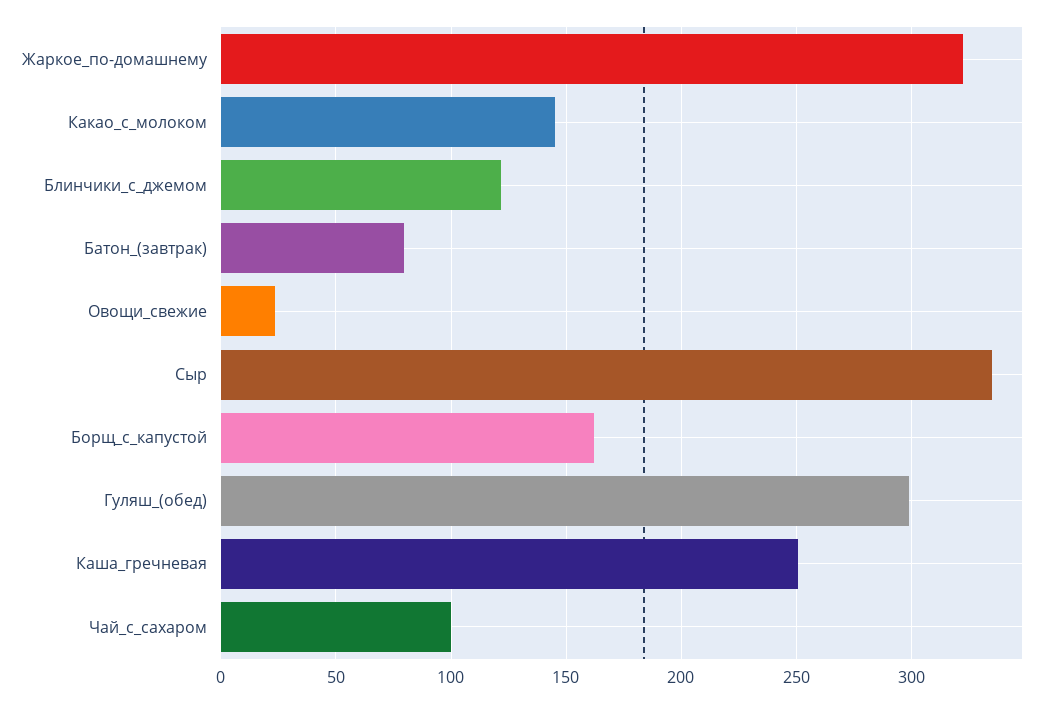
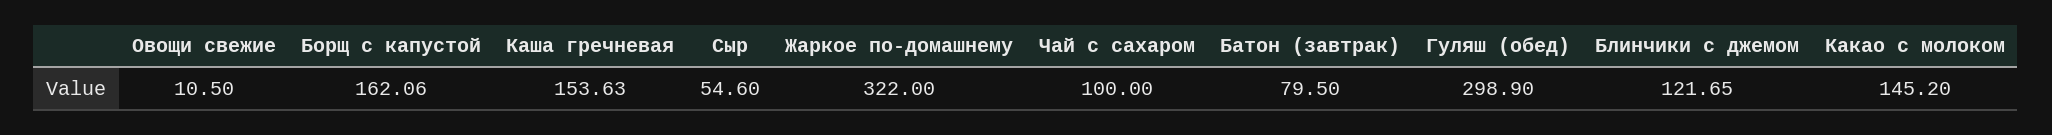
Овощи_свежие: 25 -> 10.5
Сыр: 335 -> 54.6
Каша_гречневая: 250 -> 153.63

